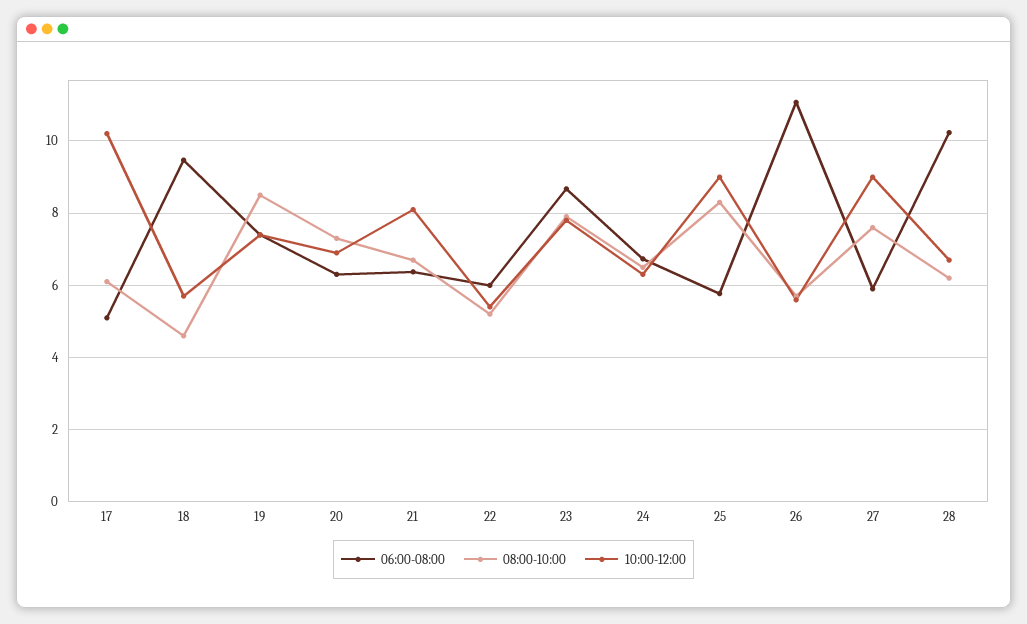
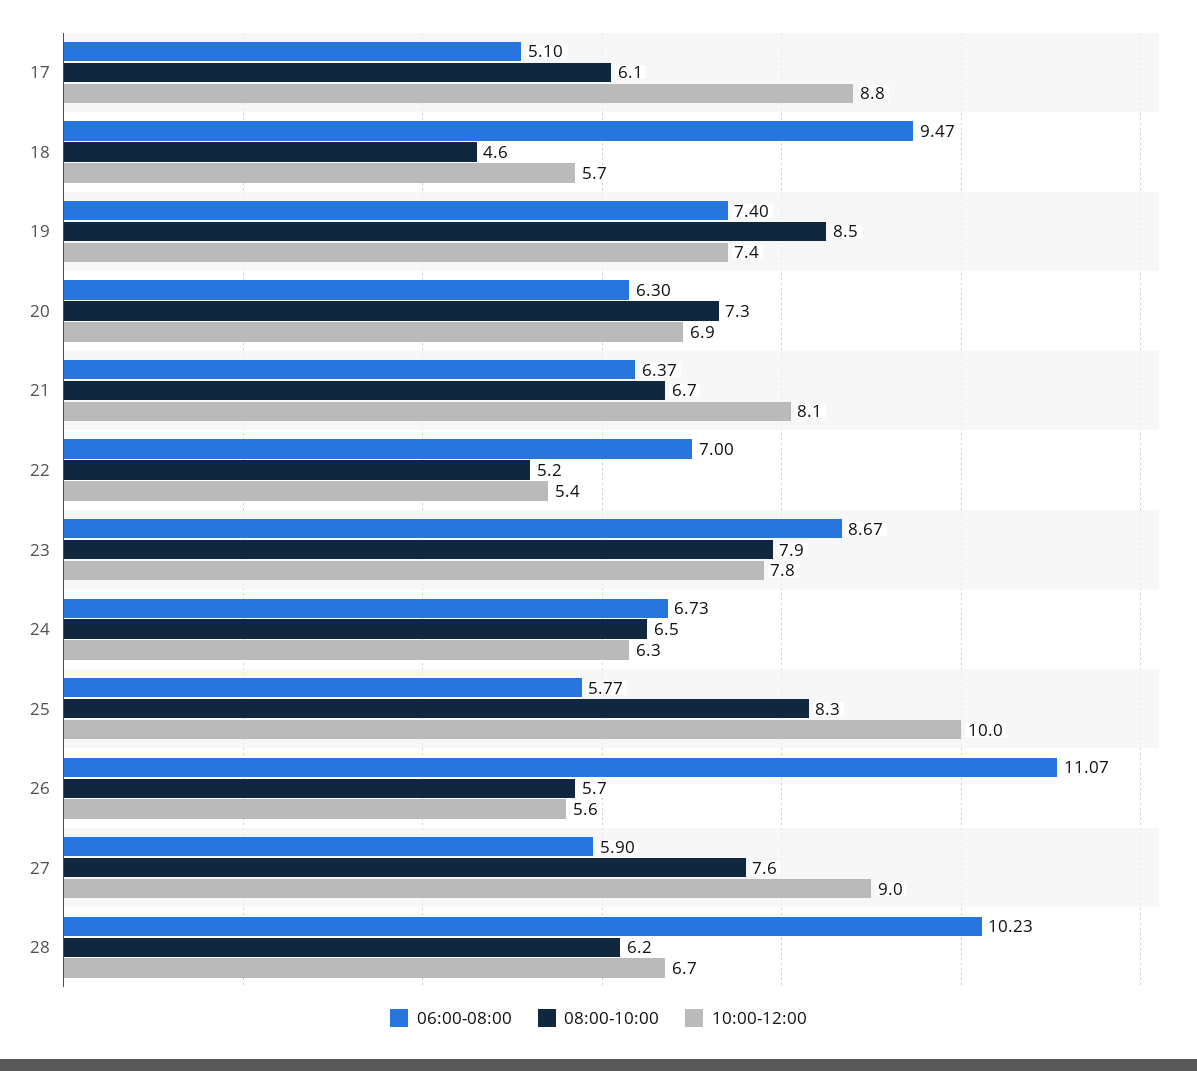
10:00-12:00, 17: 10.2 -> 8.8
06:00-08:00, 22: 6 -> 7
10:00-12:00, 25: 9 -> 10

